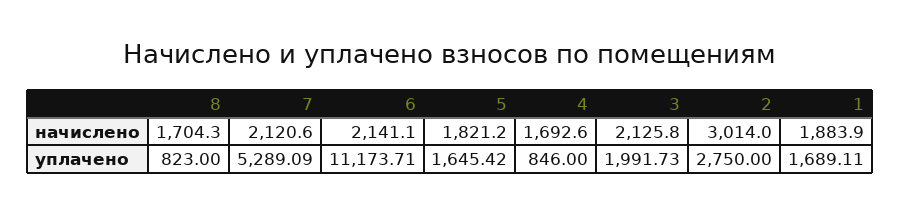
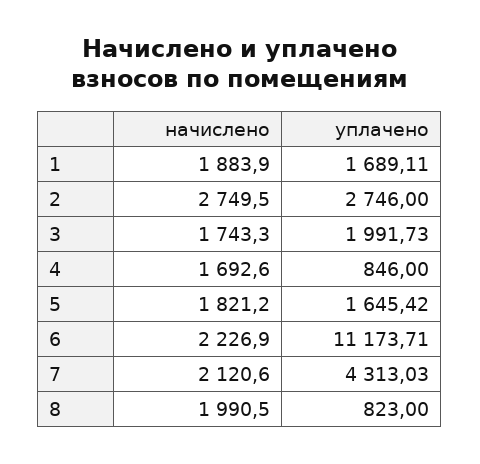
8, начислено: 1704.3 -> 1990.5
6, начислено: 2141.1 -> 2226.9
3, начислено: 2125.8 -> 1743.3
2, начислено: 3014 -> 2749.5
7, уплачено: 5289.09 -> 4313.03
2, уплачено: 2750 -> 2746

